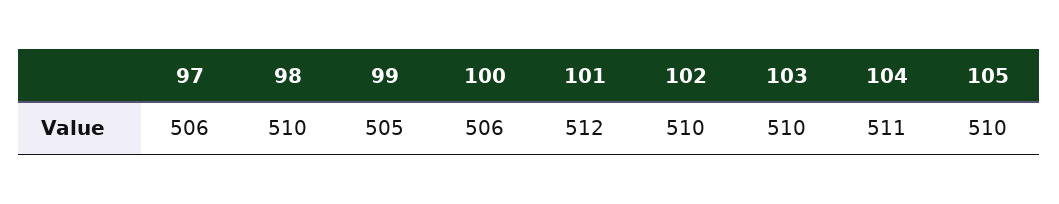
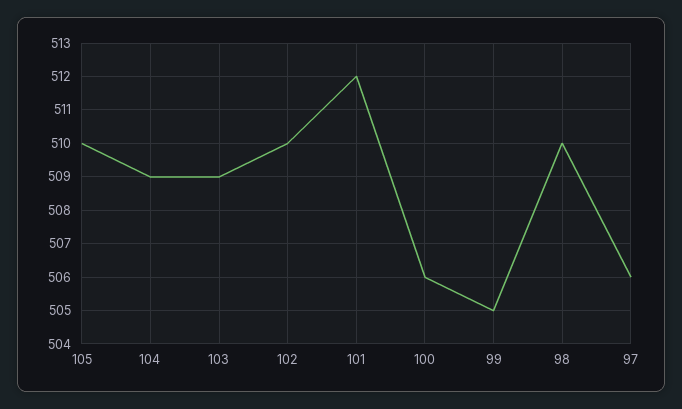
103: 510 -> 509
104: 511 -> 509

